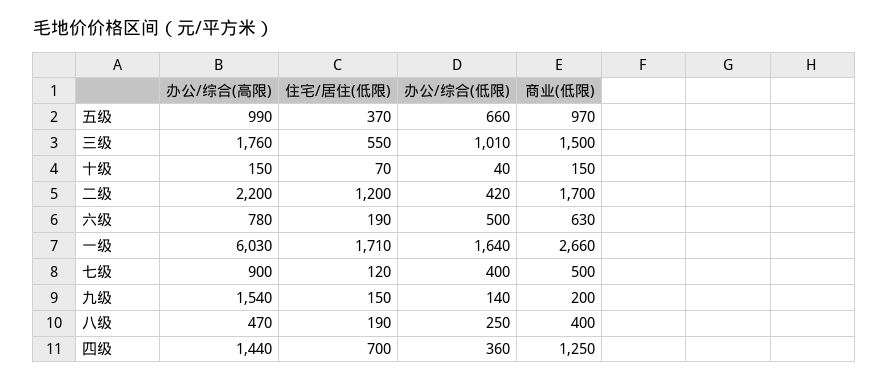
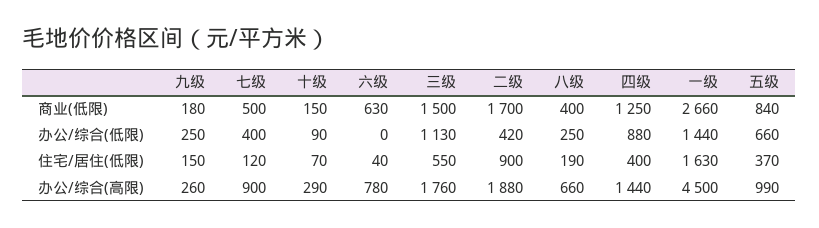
商业(低限), 五级: 970 -> 840
办公/综合(低限), 三级: 1010 -> 1130
办公/综合(高限), 十级: 150 -> 290
办公/综合(低限), 十级: 40 -> 90
办公/综合(高限), 二级: 2200 -> 1880
住宅/居住(低限), 二级: 1200 -> 900
住宅/居住(低限), 六级: 190 -> 40
办公/综合(低限), 六级: 500 -> 0
办公/综合(高限), 一级: 6030 -> 4500
住宅/居住(低限), 一级: 1710 -> 1630
办公/综合(低限), 一级: 1640 -> 1440
办公/综合(高限), 九级: 1540 -> 260
办公/综合(低限), 九级: 140 -> 250
商业(低限), 九级: 200 -> 180
办公/综合(高限), 八级: 470 -> 660
住宅/居住(低限), 四级: 700 -> 400
办公/综合(低限), 四级: 360 -> 880

